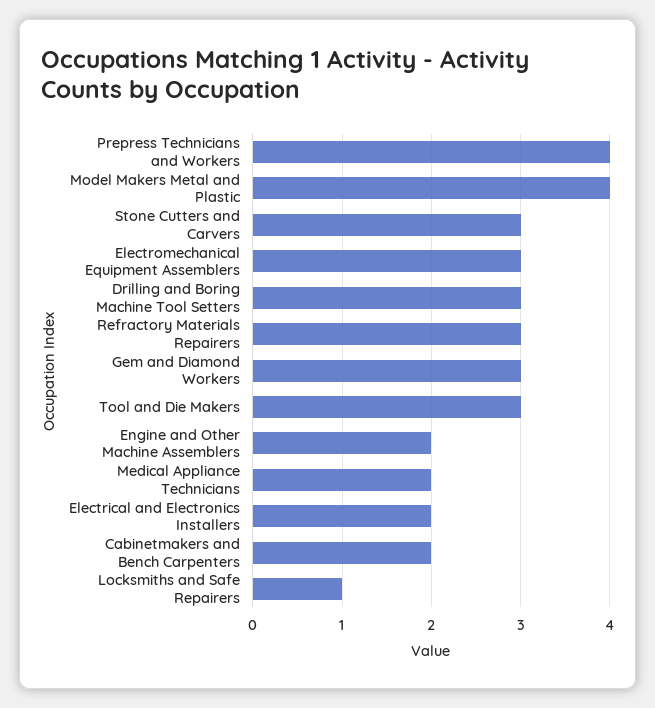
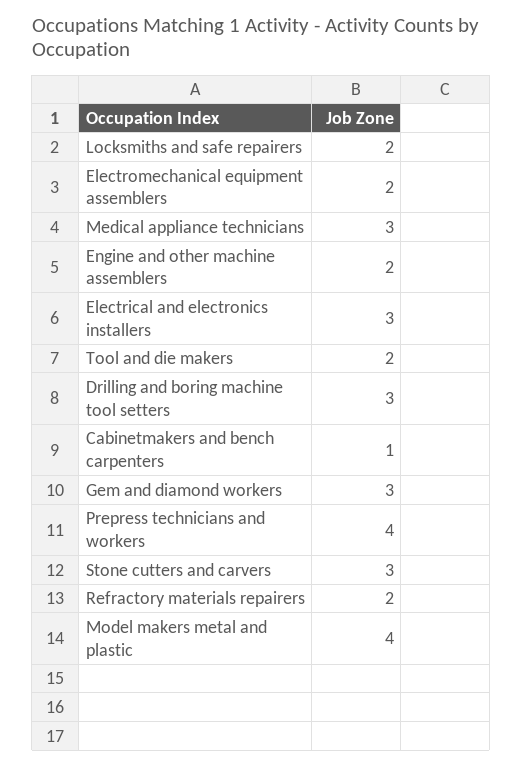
Electromechanical Equipment Assemblers: 3 -> 2
Refractory Materials Repairers: 3 -> 2
Tool and Die Makers: 3 -> 2
Medical Appliance Technicians: 2 -> 3
Electrical and Electronics Installers: 2 -> 3
Cabinetmakers and Bench Carpenters: 2 -> 1
Locksmiths and Safe Repairers: 1 -> 2

